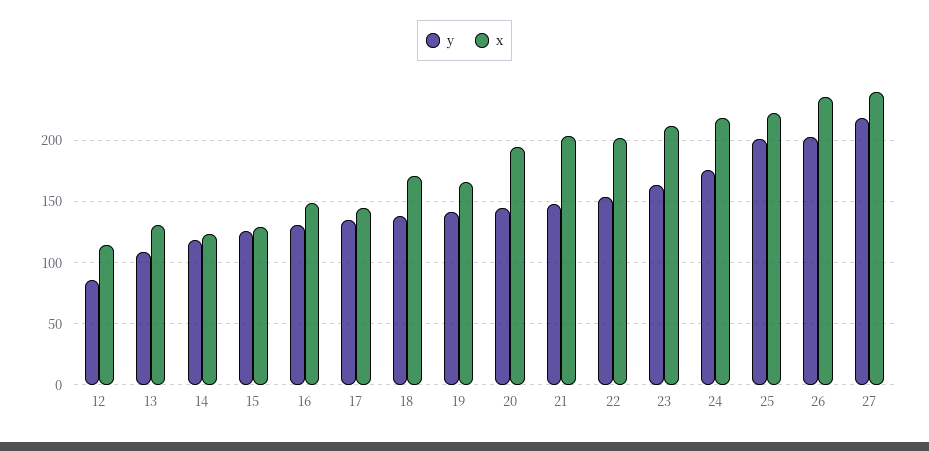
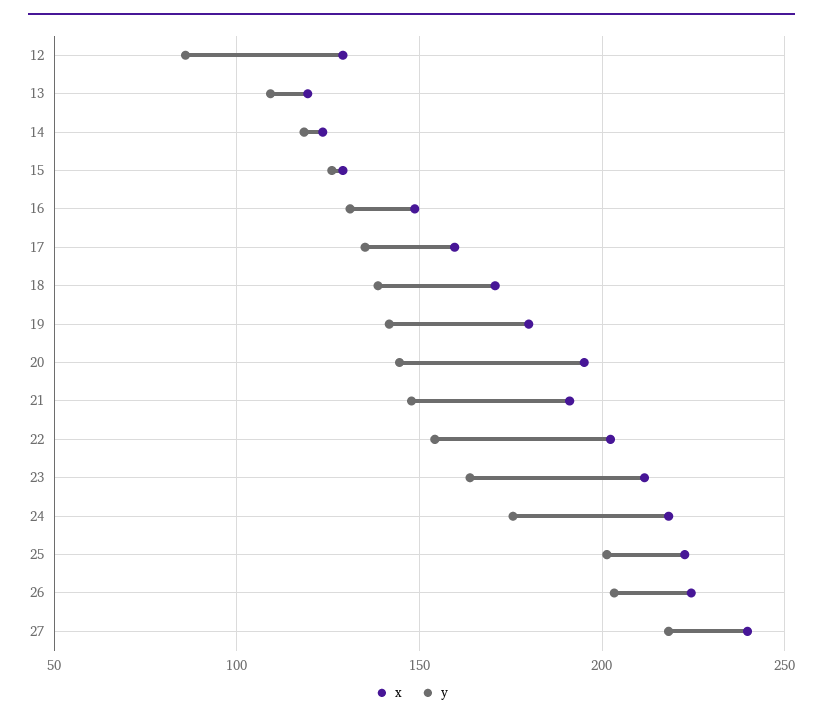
x, 12: 115 -> 130
x, 13: 130 -> 120
x, 17: 145 -> 160
x, 19: 165 -> 180
x, 21: 205 -> 190
x, 26: 235 -> 225

